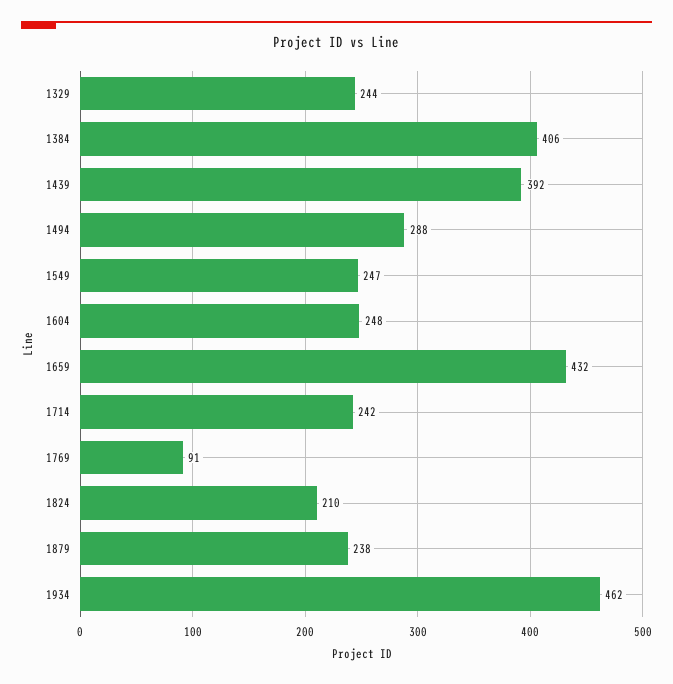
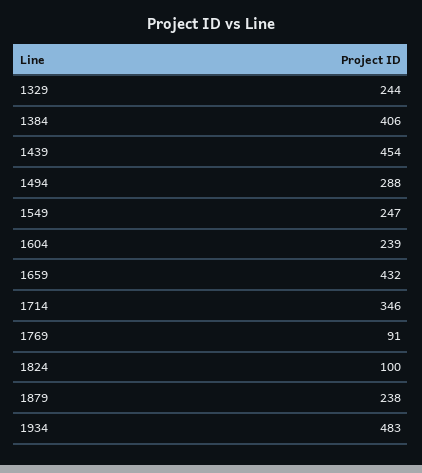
1439: 392 -> 454
1604: 248 -> 239
1714: 242 -> 346
1824: 210 -> 100
1934: 462 -> 483

